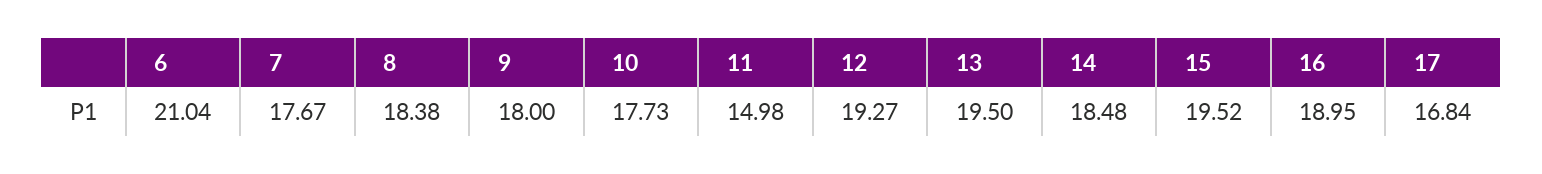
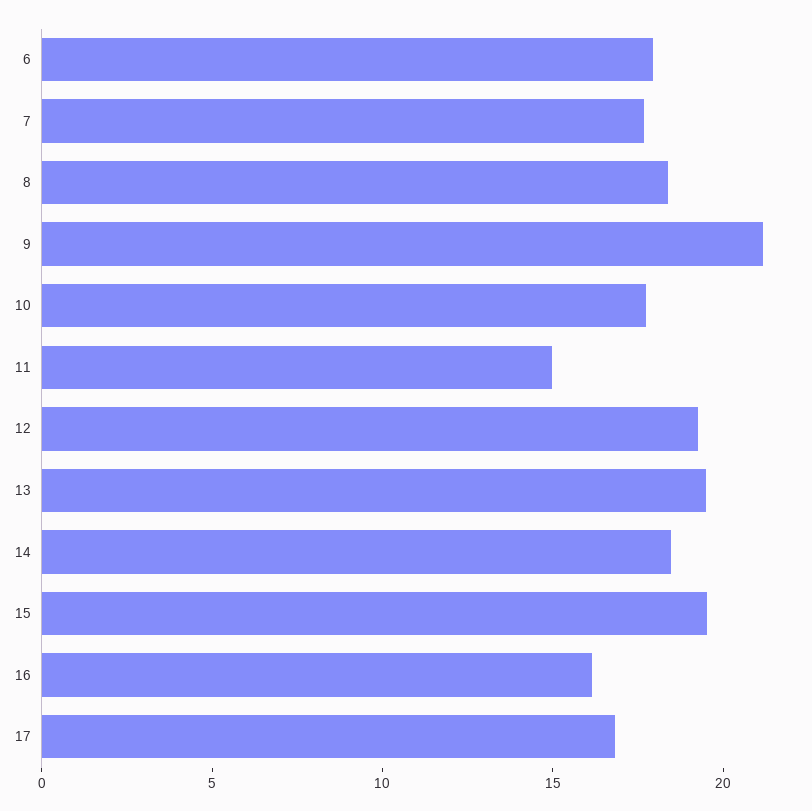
6: 21.04 -> 18
9: 18 -> 21
16: 18.95 -> 16

